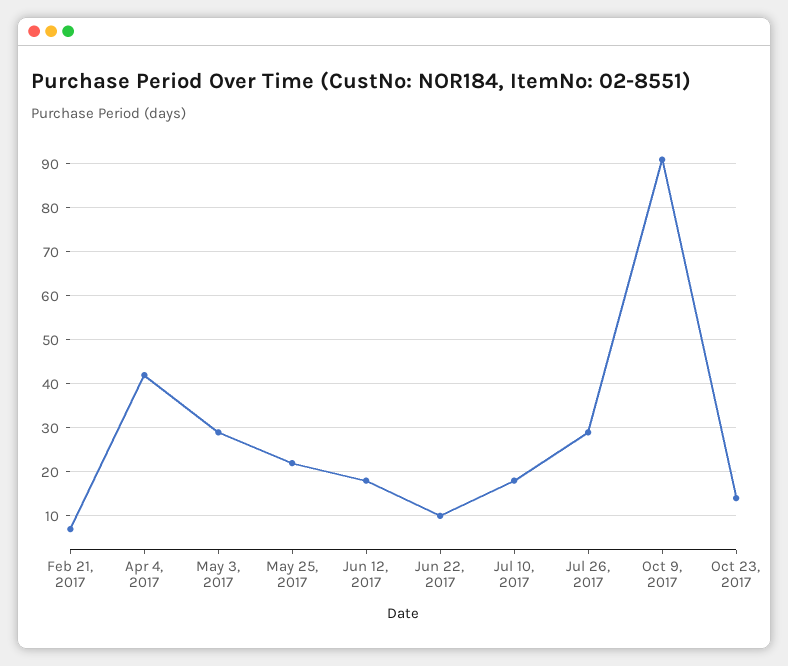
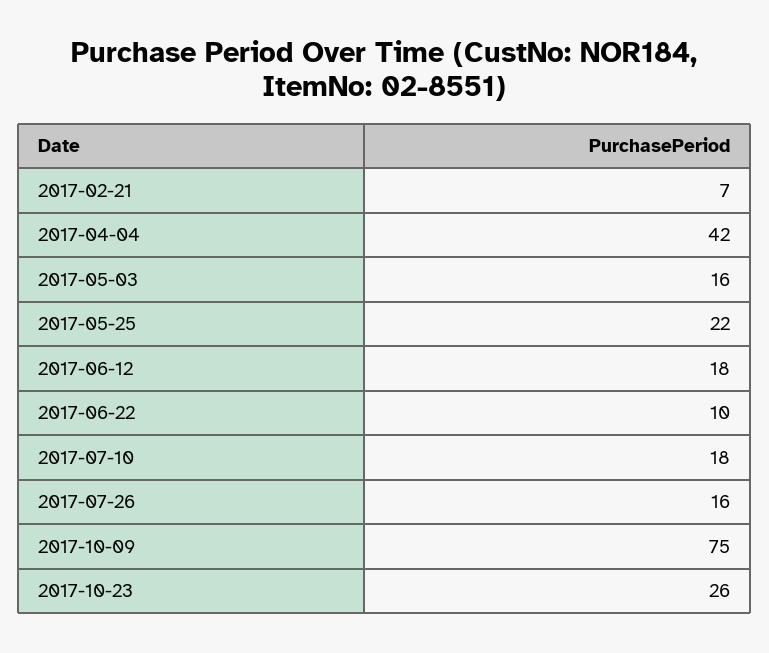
May 3, 2017: 30 -> 16
Jul 26, 2017: 30 -> 16
Oct 9, 2017: 90 -> 75
Oct 23, 2017: 15 -> 26

